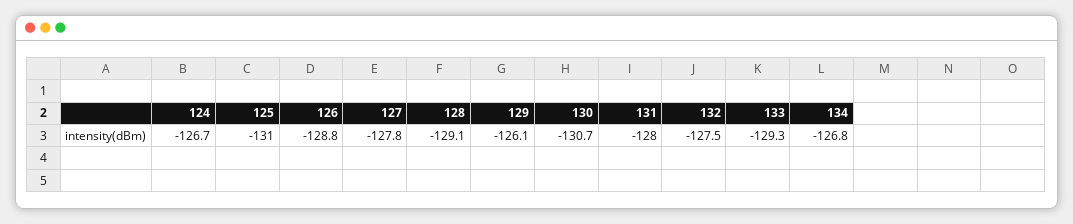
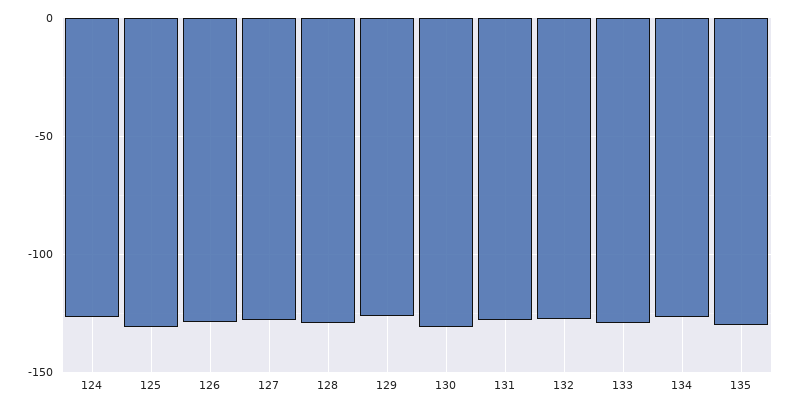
135: none -> -130

